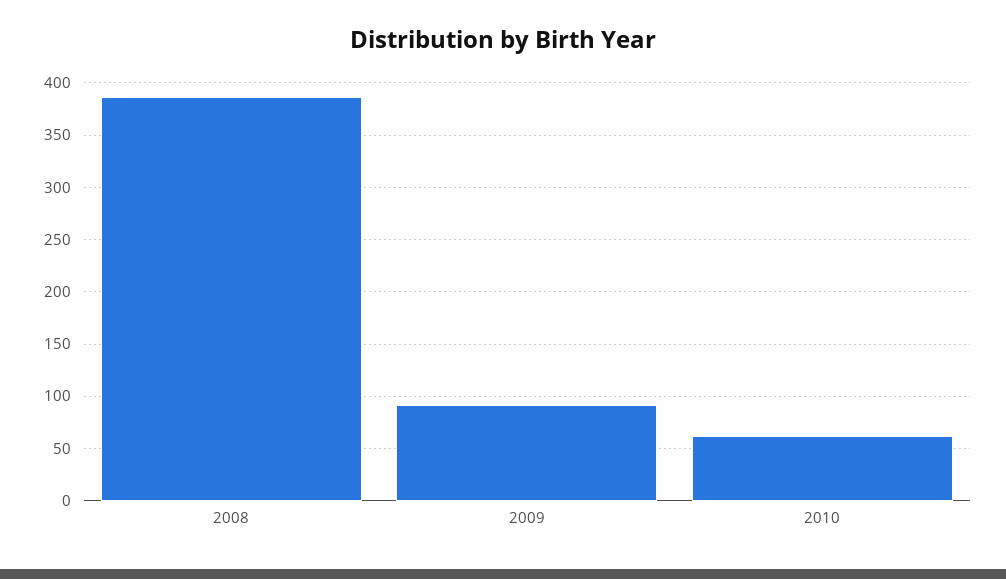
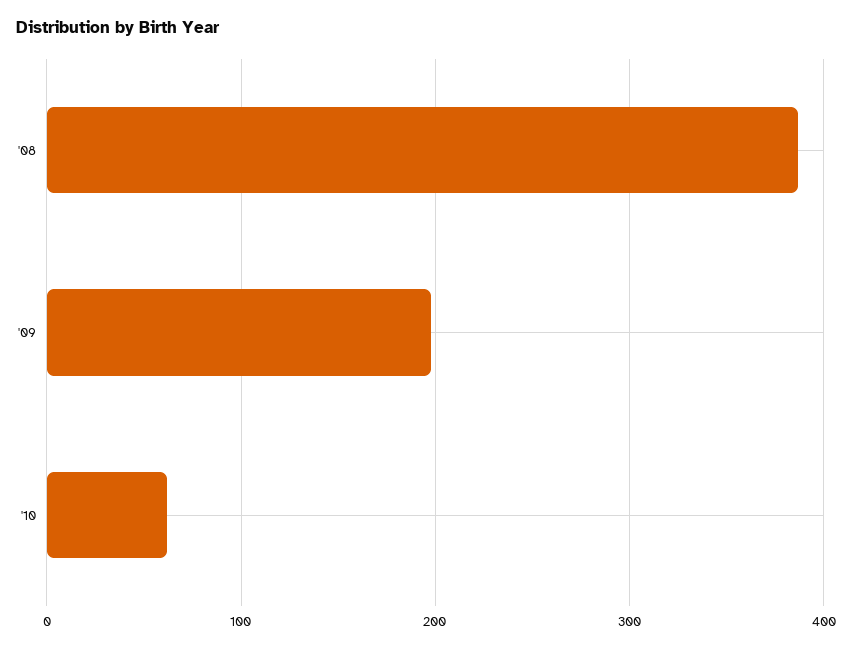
2009: 90 -> 200

